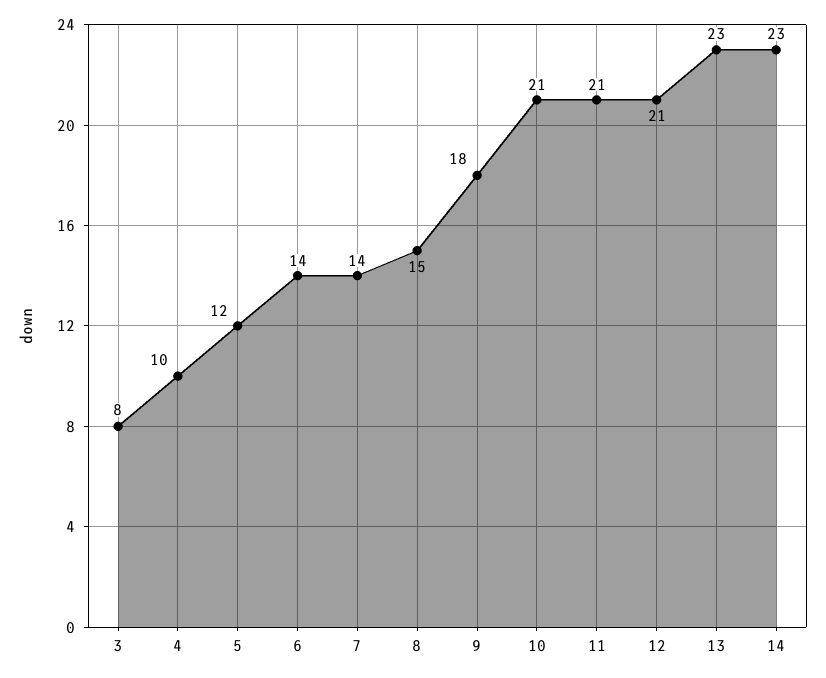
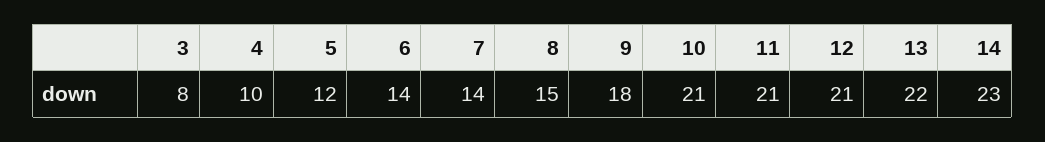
13: 23 -> 22

